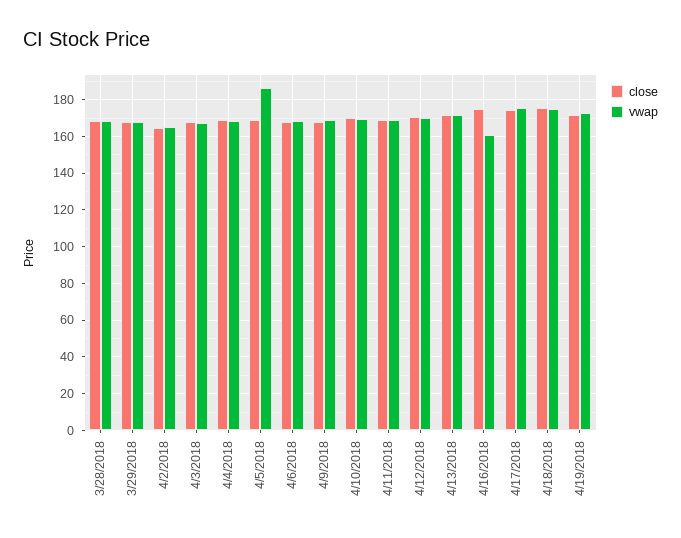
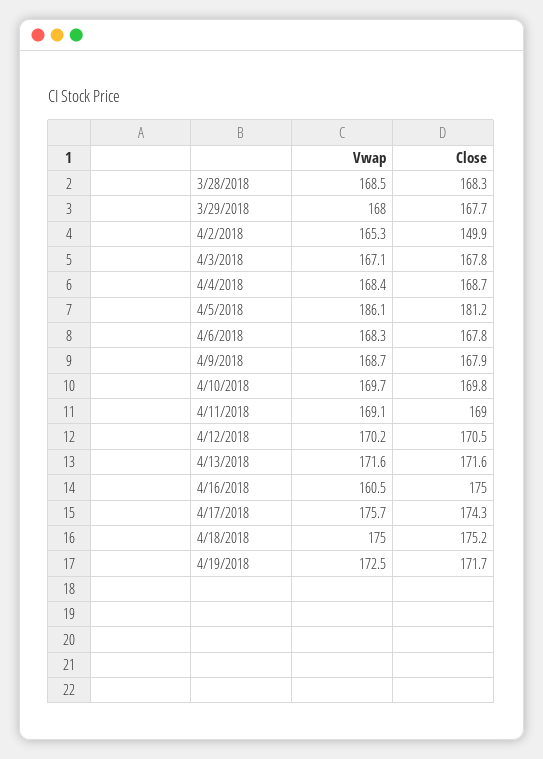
close, 4/2/2018: 165 -> 149.9
close, 4/5/2018: 170 -> 181.2

